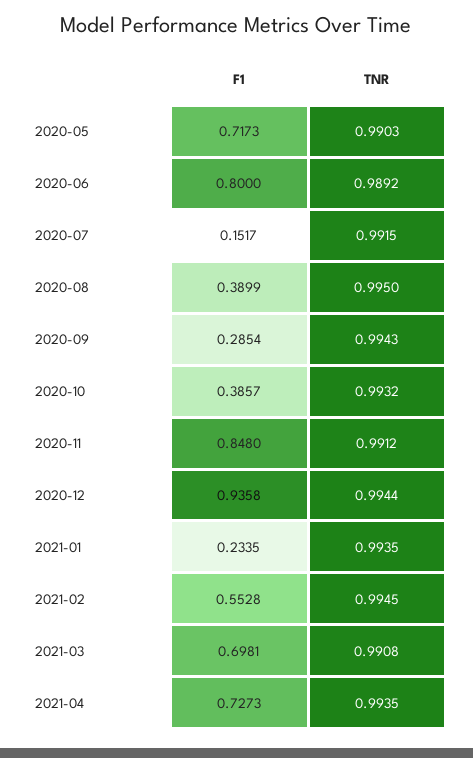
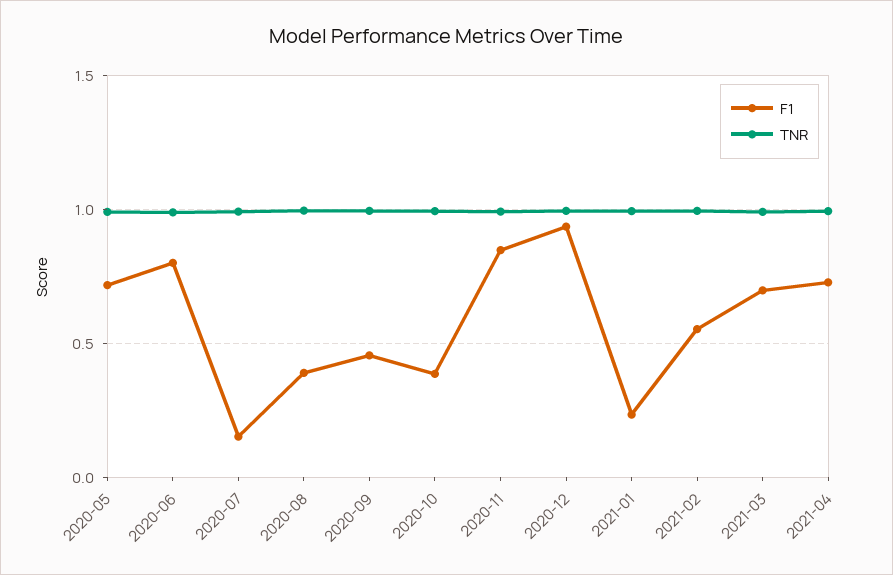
F1, 2020-09: 0.2854 -> 0.45

